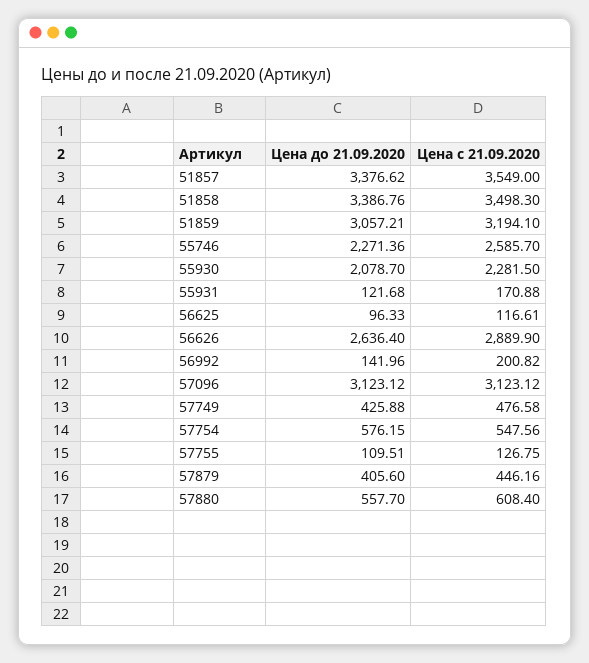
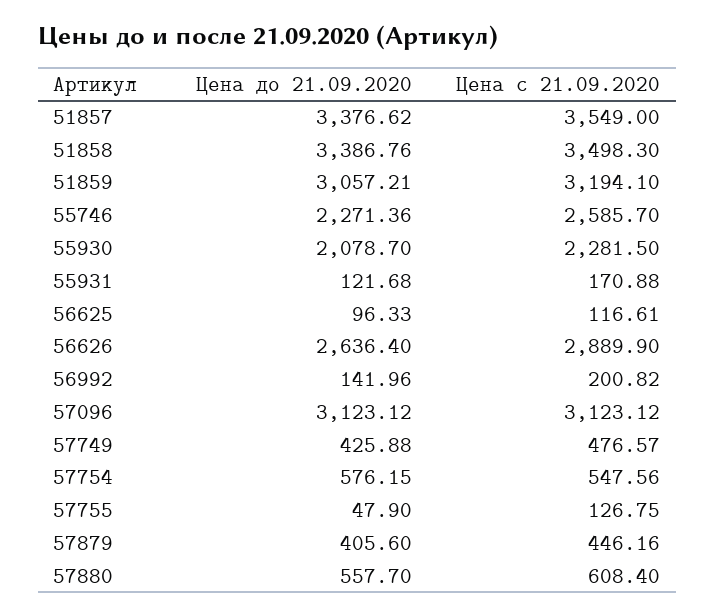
Цена с 21.09.2020, 57749: 476.58 -> 476.57
Цена до 21.09.2020, 57755: 109.51 -> 47.9

